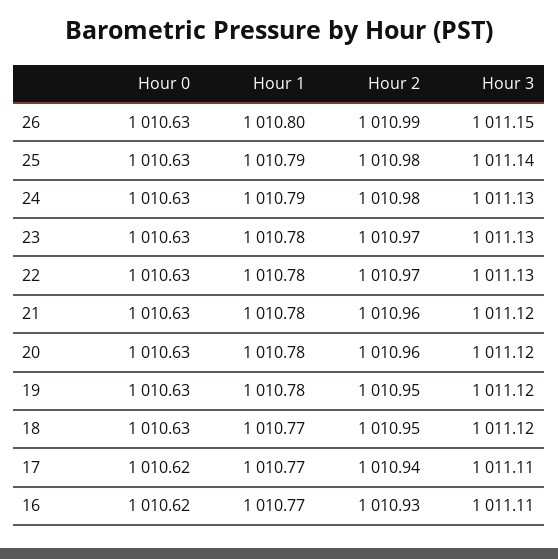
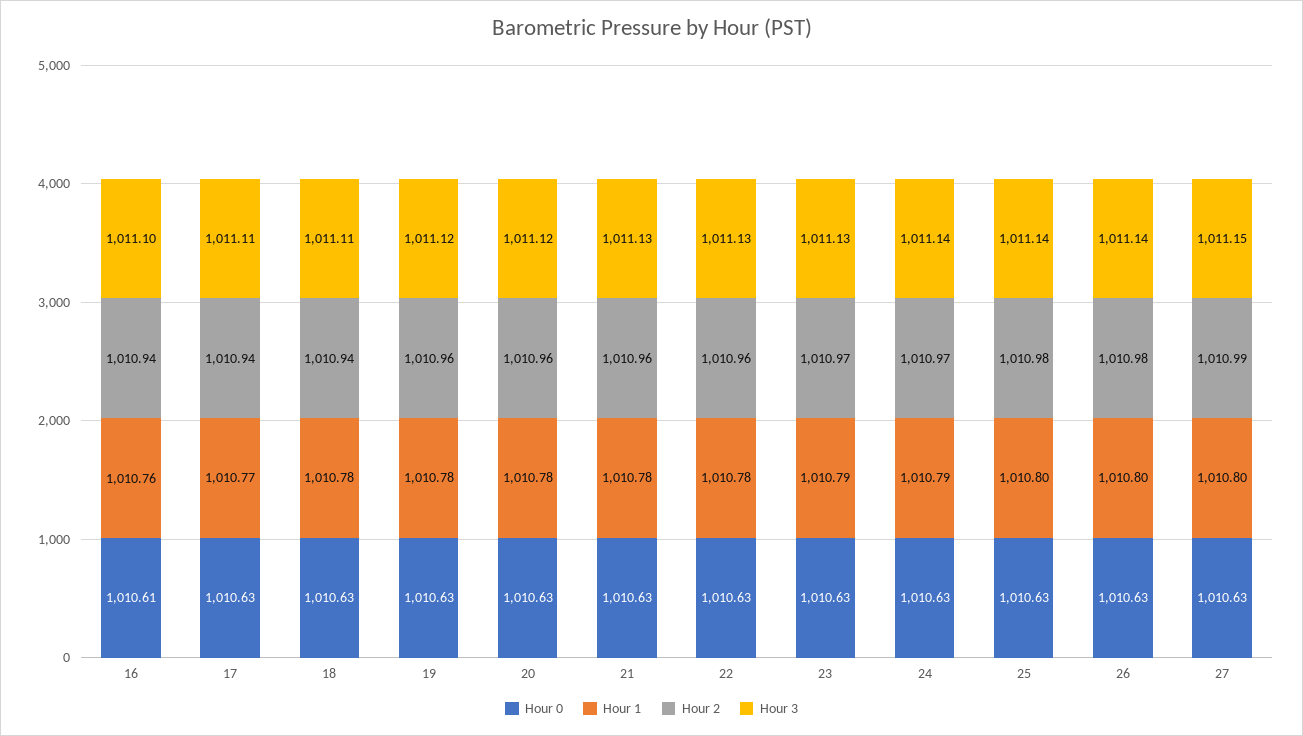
Hour 2, 26: 1010.99 -> 1010.98
Hour 3, 26: 1011.15 -> 1011.14
Hour 1, 25: 1010.79 -> 1010.8
Hour 2, 24: 1010.98 -> 1010.97
Hour 3, 24: 1011.13 -> 1011.14
Hour 1, 23: 1010.78 -> 1010.79
Hour 2, 22: 1010.97 -> 1010.96
Hour 3, 21: 1011.12 -> 1011.13
Hour 2, 19: 1010.95 -> 1010.96
Hour 1, 18: 1010.77 -> 1010.78
Hour 2, 18: 1010.95 -> 1010.94
Hour 3, 18: 1011.12 -> 1011.11
Hour 0, 17: 1010.62 -> 1010.63
Hour 0, 16: 1010.62 -> 1010.61
Hour 1, 16: 1010.77 -> 1010.76
Hour 2, 16: 1010.93 -> 1010.94
Hour 3, 16: 1011.11 -> 1011.1
Hour 0, 27: none -> 1010.63
Hour 1, 27: none -> 1010.8
Hour 2, 27: none -> 1010.99
Hour 3, 27: none -> 1011.15

